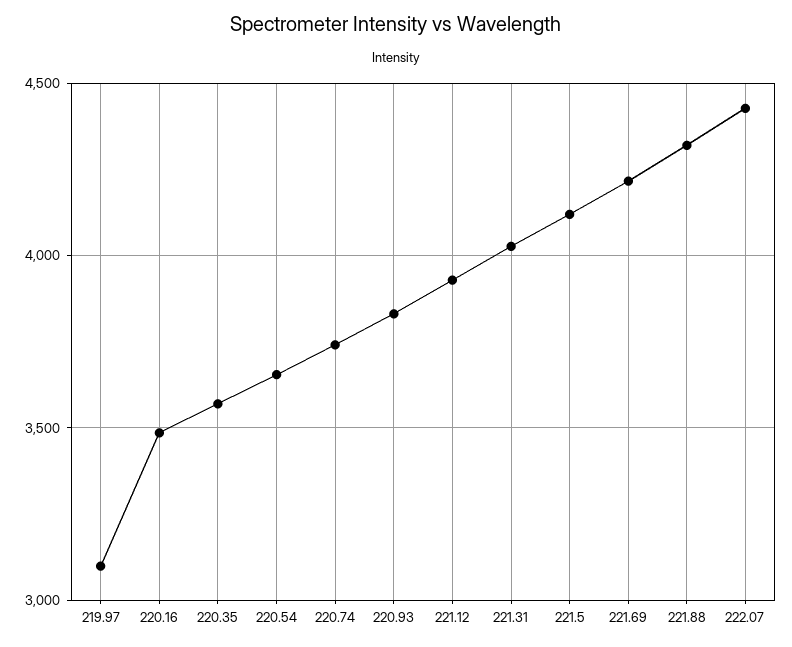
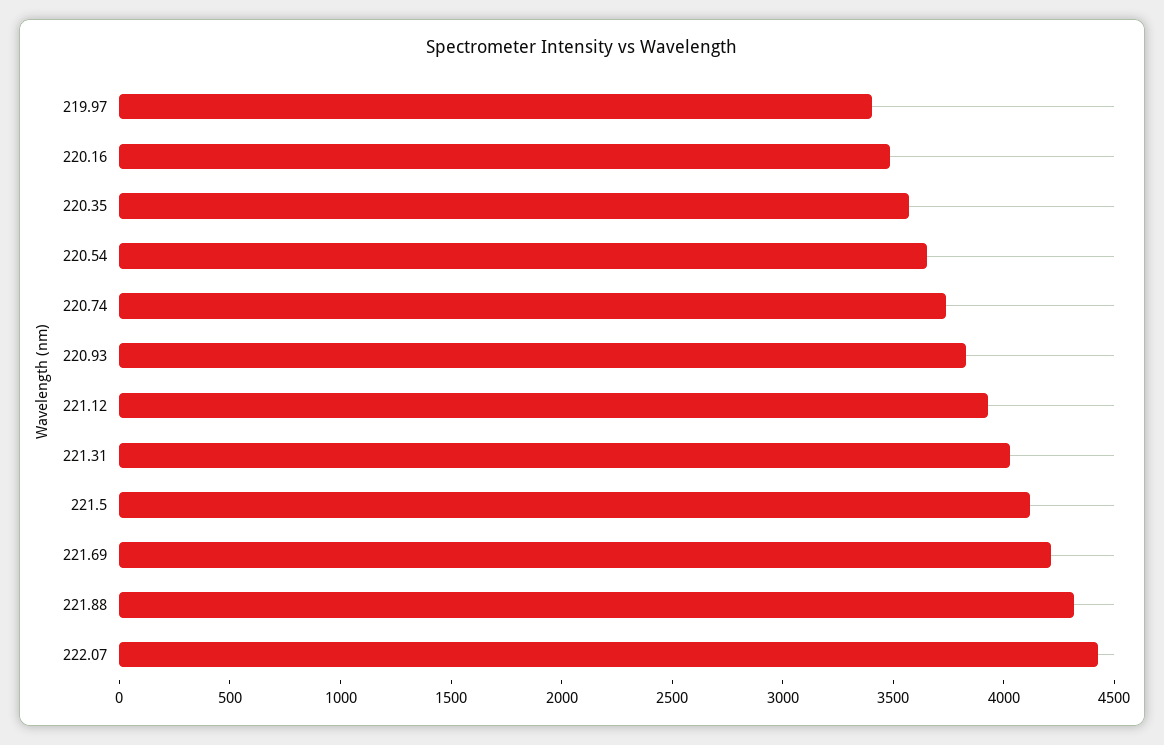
219.97: 3100 -> 3400

